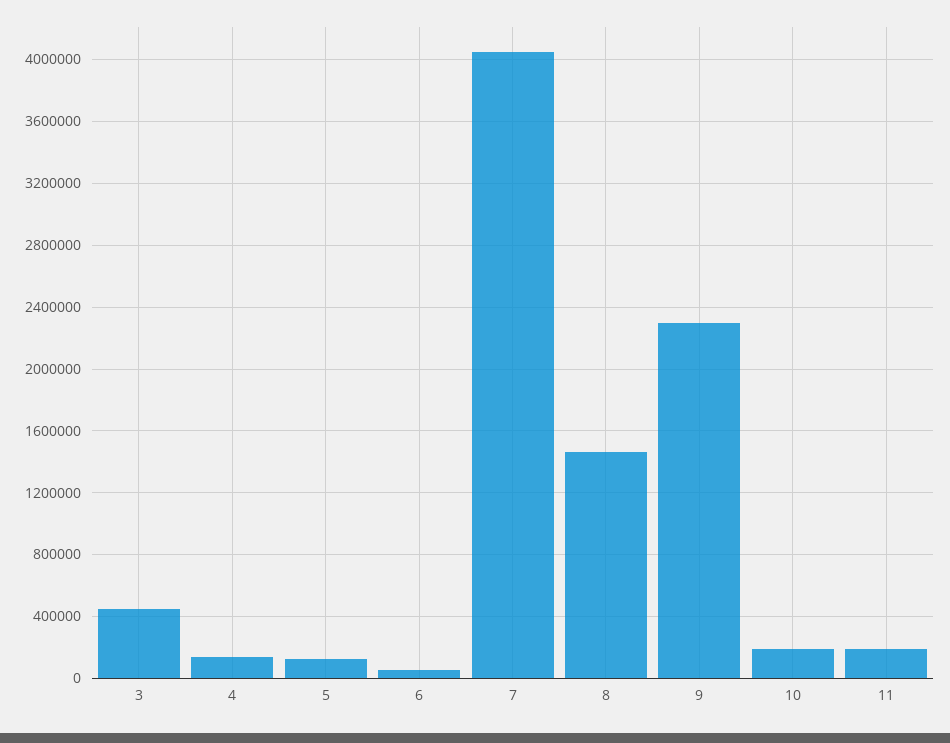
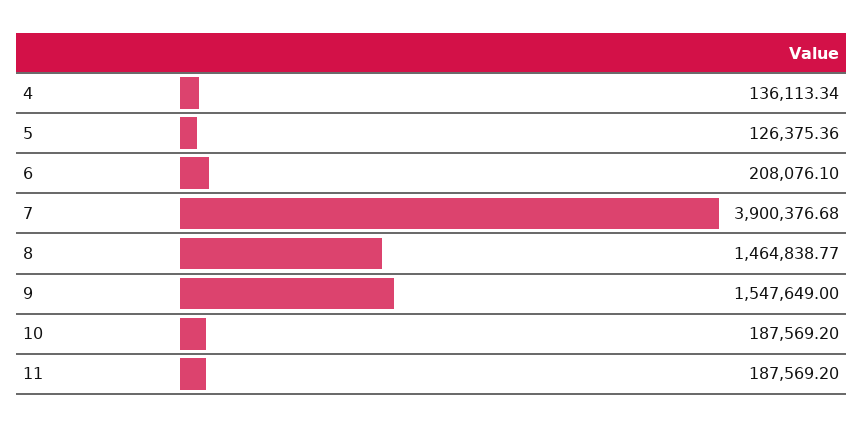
3: 450000 -> none
6: 50000 -> 208076.1
7: 4050000 -> 3900376.68
9: 2300000 -> 1547649

